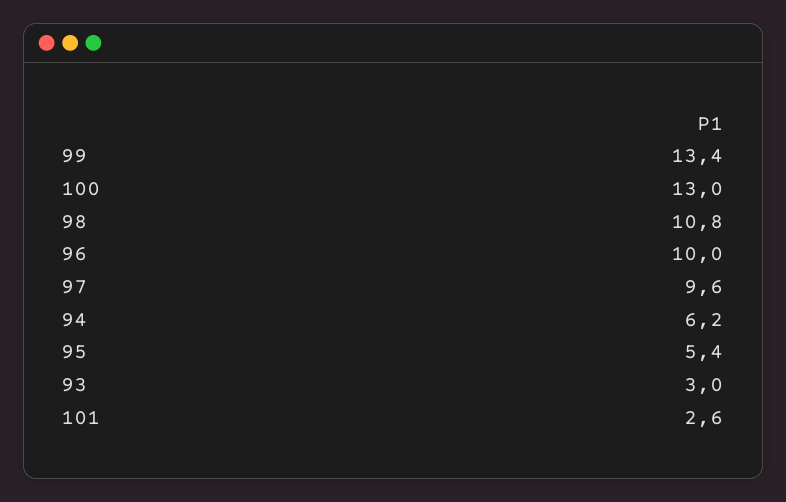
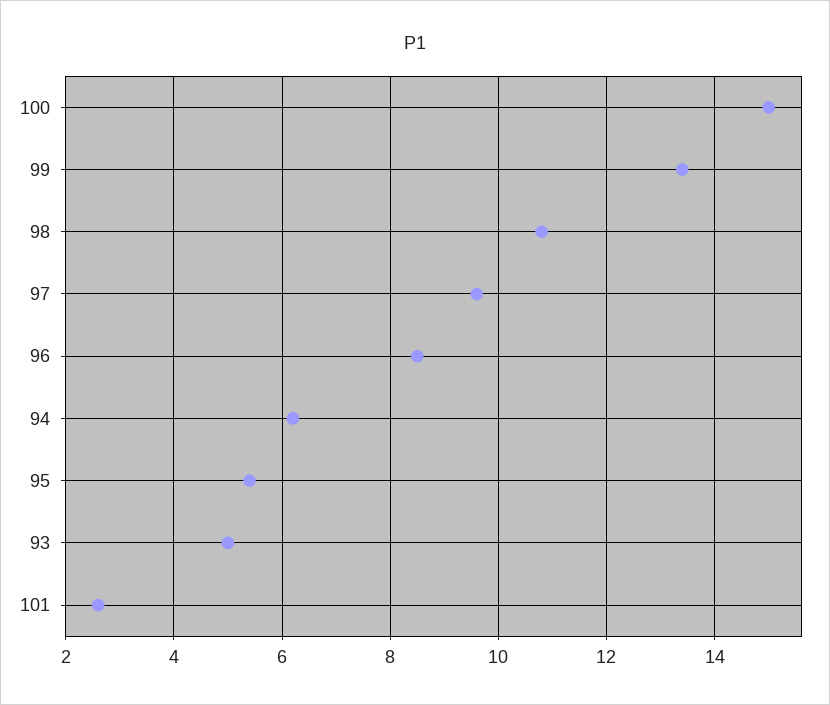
100: 13 -> 15
96: 10 -> 8.5
93: 3 -> 5

